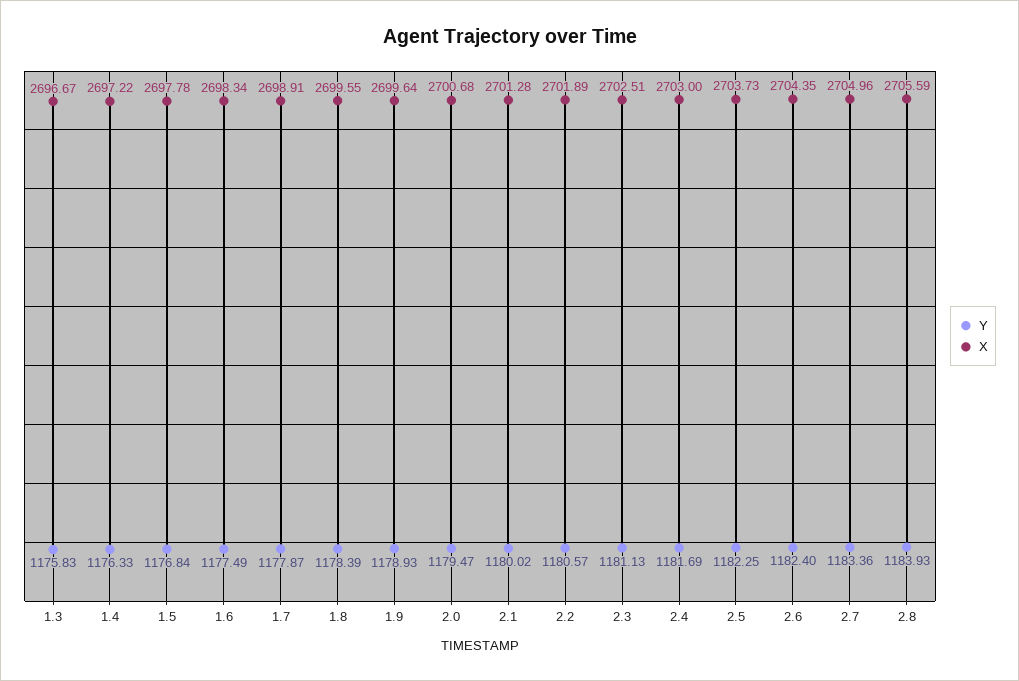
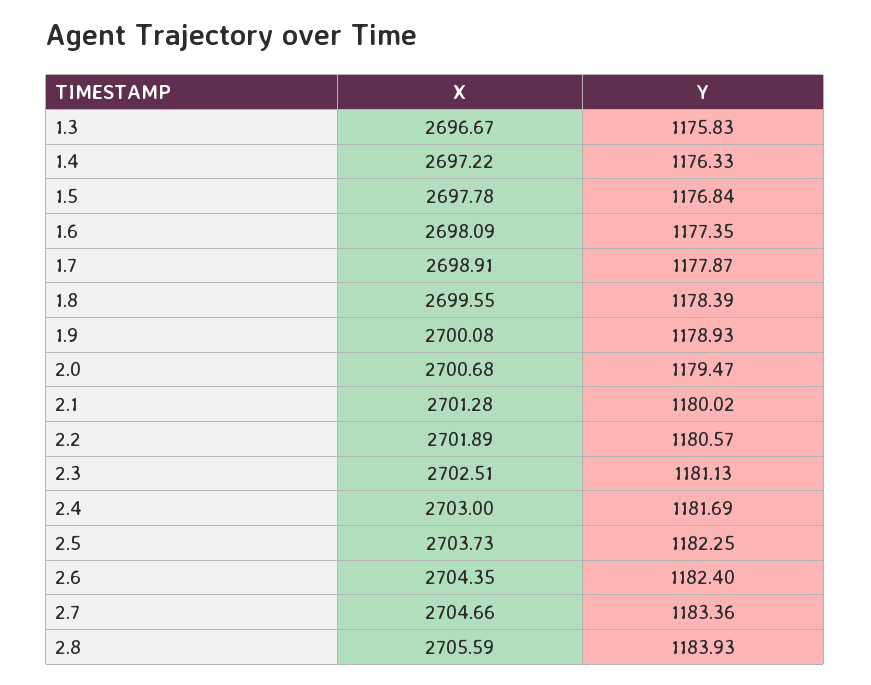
Y, 1.6: 1177.49 -> 1177.35
X, 1.6: 2698.34 -> 2698.09
X, 1.9: 2699.64 -> 2700.08
X, 2.7: 2704.96 -> 2704.66

